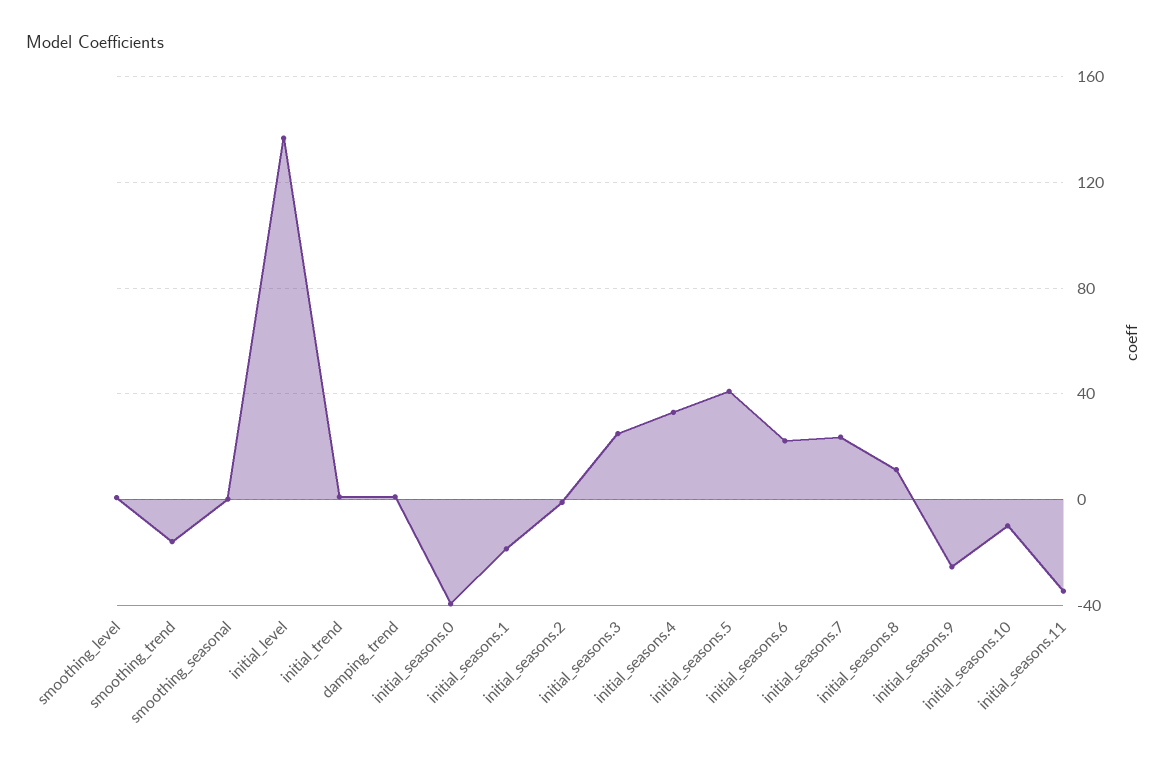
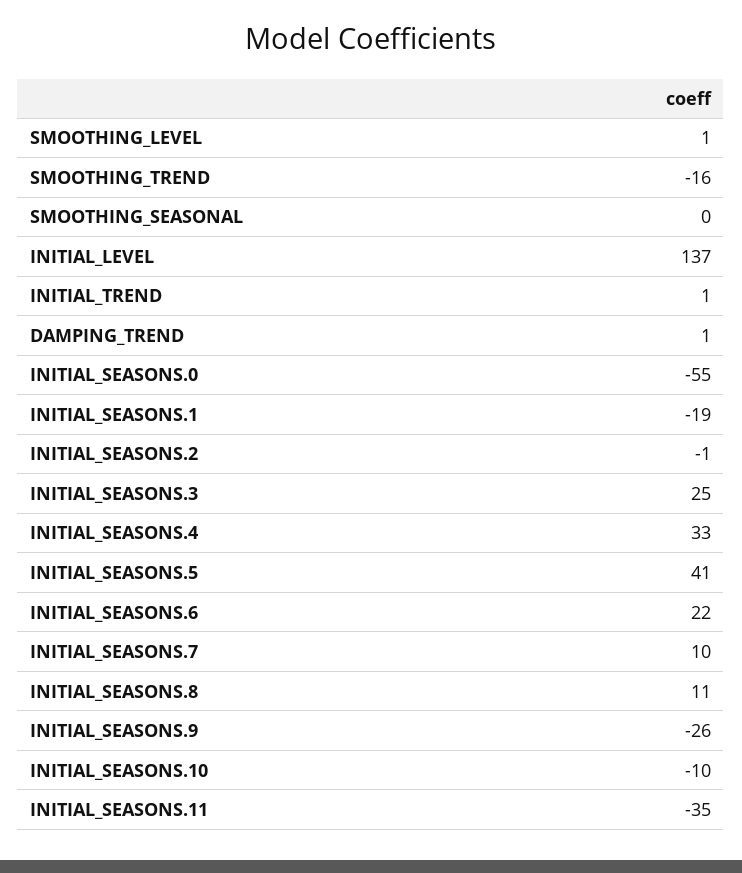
initial_seasons.0: -40 -> -55
initial_seasons.7: 25 -> 10

